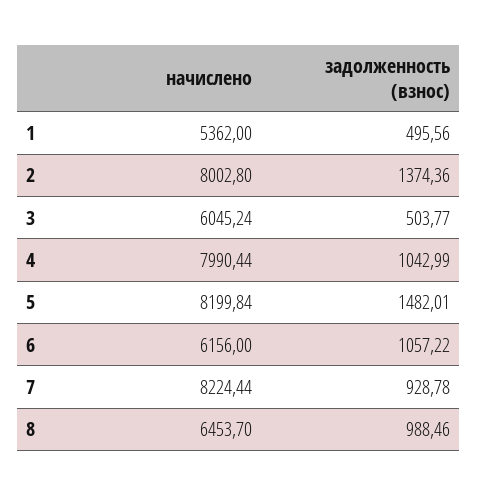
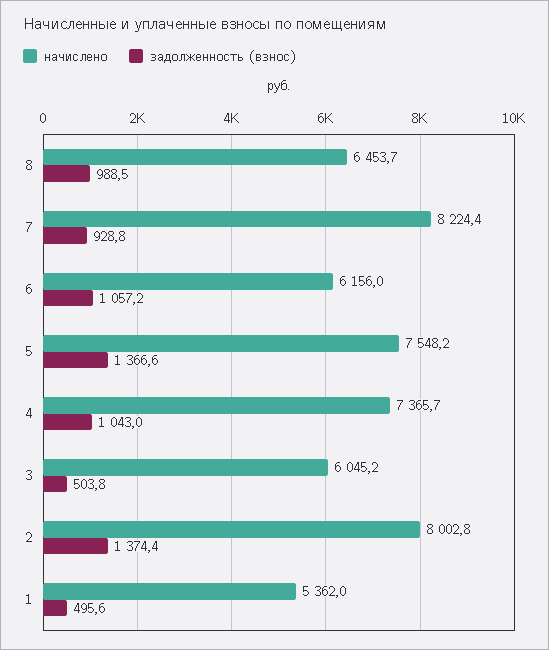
начислено, 4: 7990.44 -> 7365.7
начислено, 5: 8199.84 -> 7548.2
задолженность (взнос), 5: 1482.01 -> 1366.6

